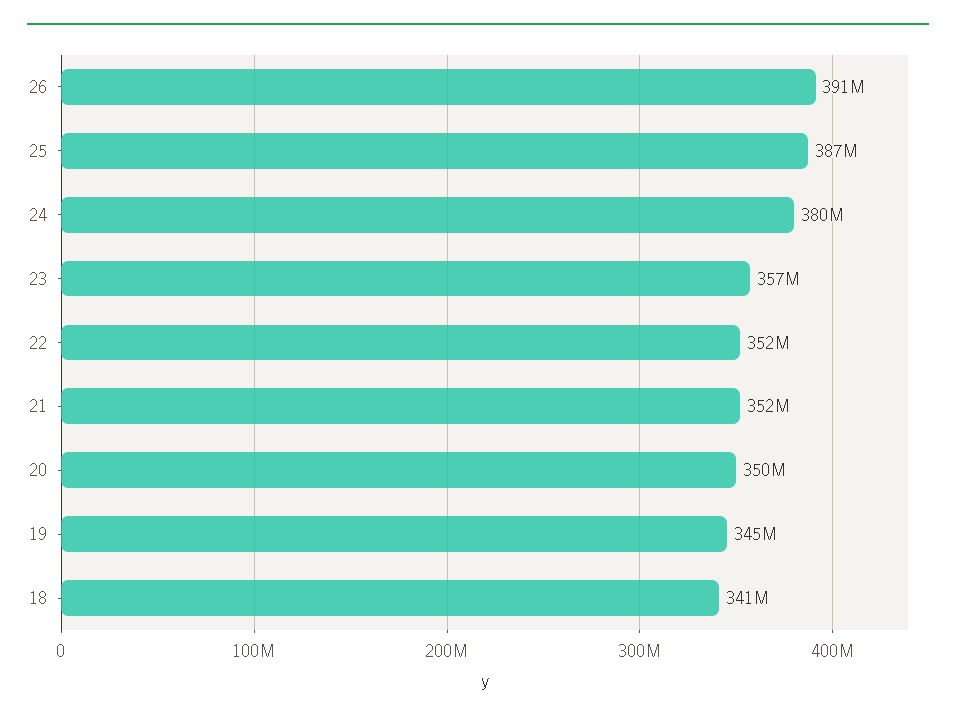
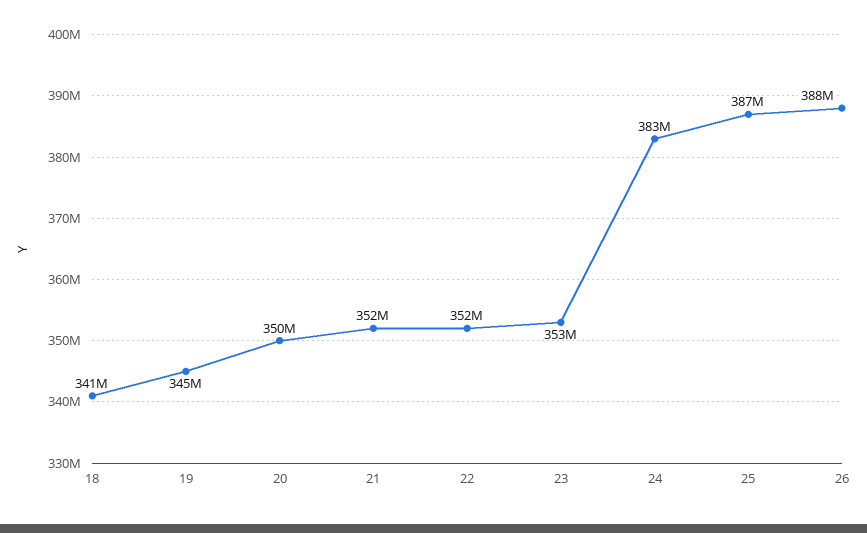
26: 391000000 -> 388000000
24: 380000000 -> 383000000
23: 357000000 -> 353000000

